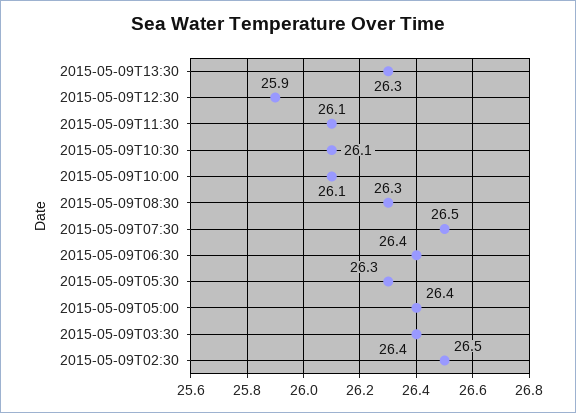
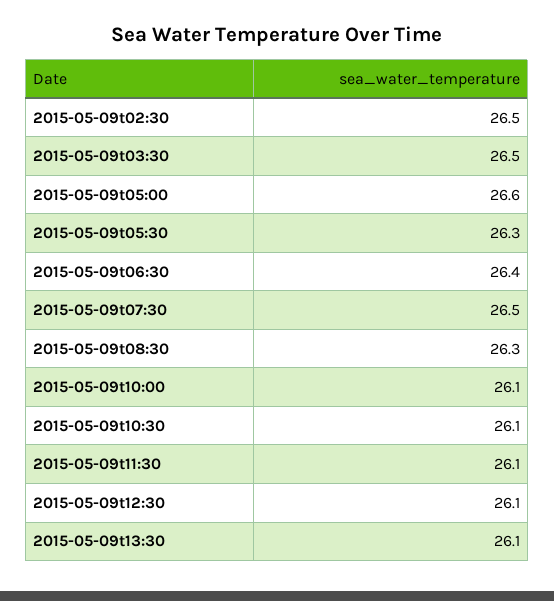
2015-05-09T13:30: 26.3 -> 26.1
2015-05-09T12:30: 25.9 -> 26.1
2015-05-09T05:00: 26.4 -> 26.6
2015-05-09T03:30: 26.4 -> 26.5

